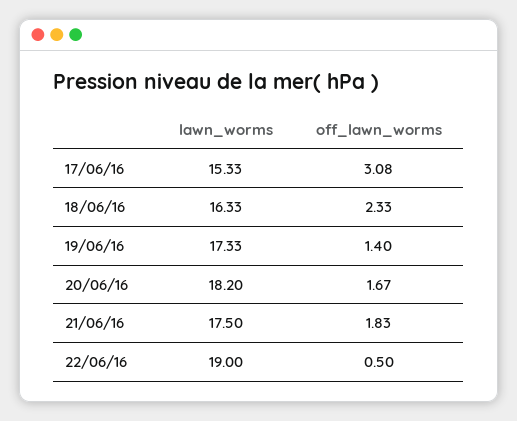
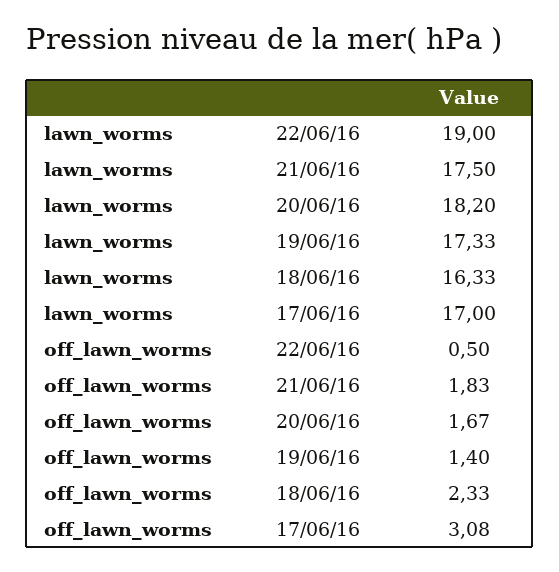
lawn_worms, 17/06/16: 15.33 -> 17

